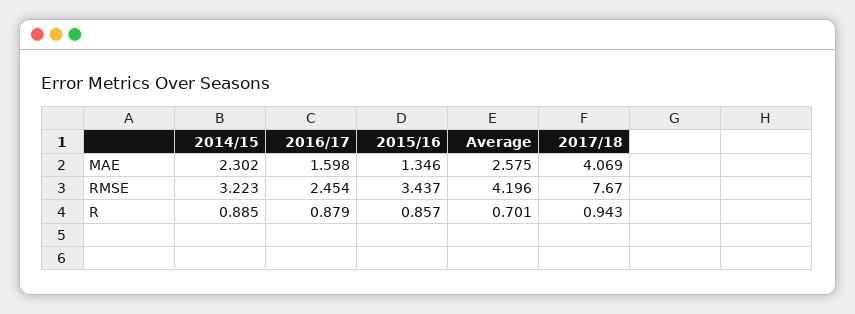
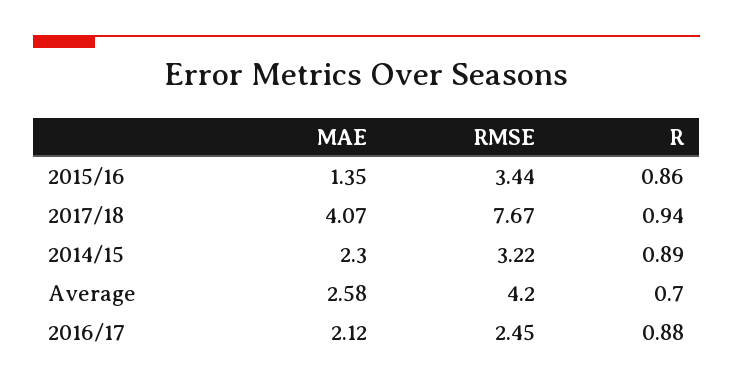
2016/17, MAE: 1.598 -> 2.12

